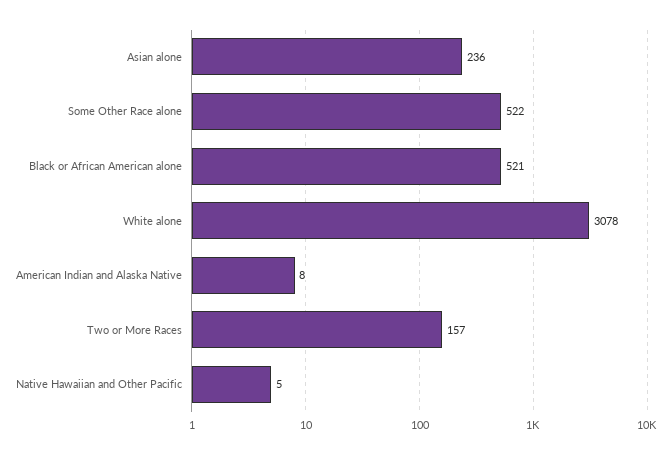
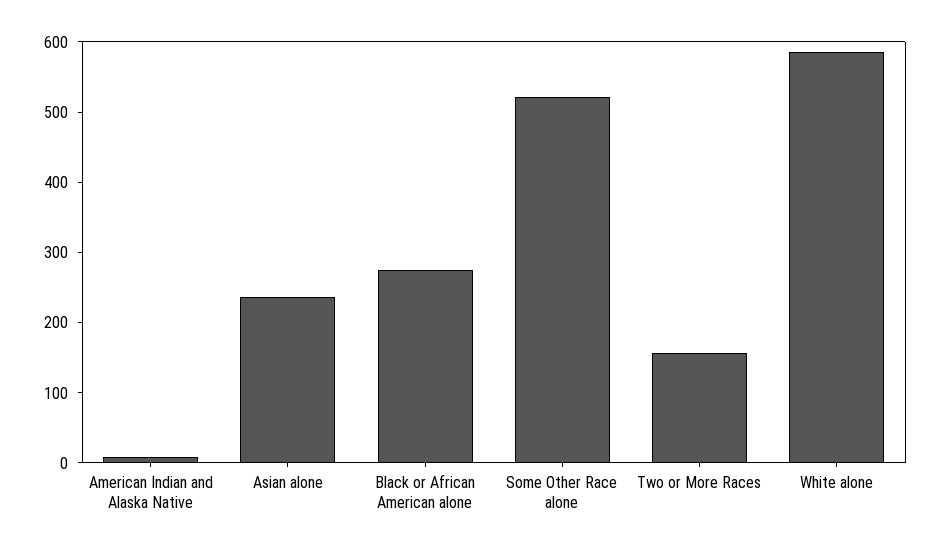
Black or African American alone: 521 -> 280
White alone: 3078 -> 580
Native Hawaiian and Other Pacific: 5 -> none

